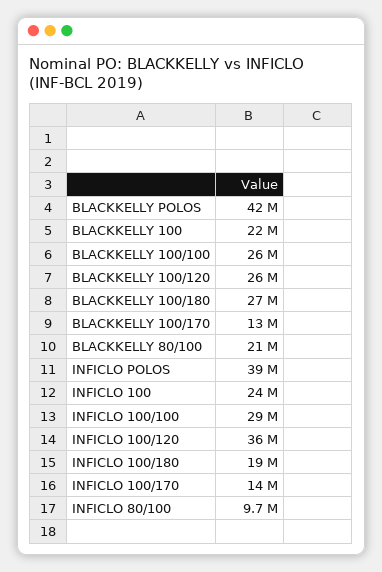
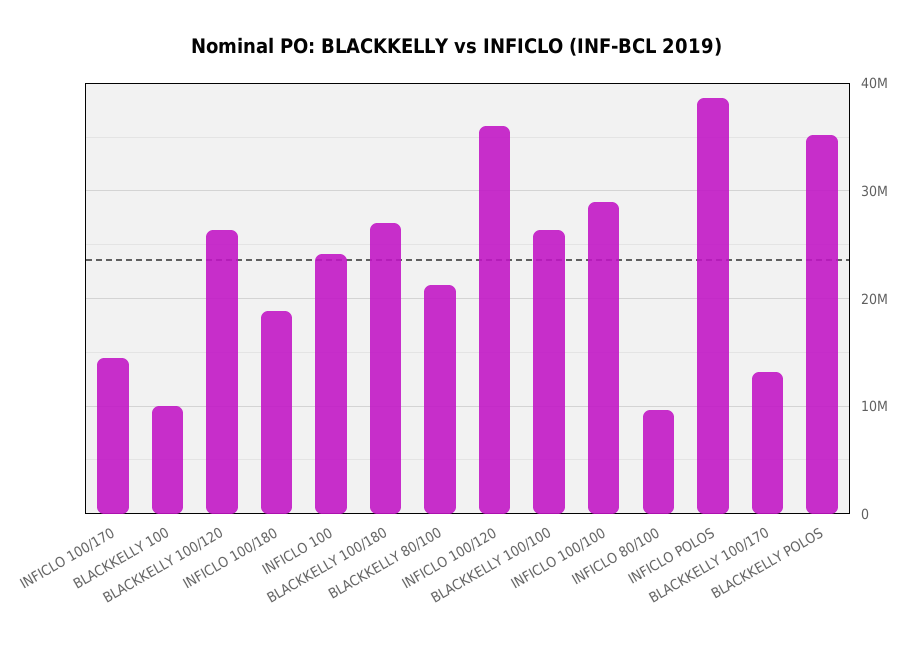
BLACKKELLY POLOS: 42000000 -> 35000000
BLACKKELLY 100: 22000000 -> 10000000

